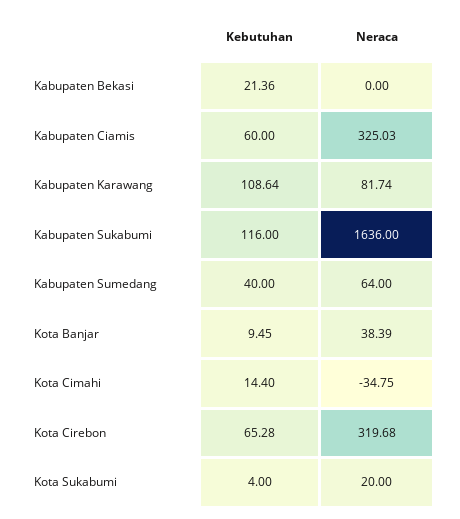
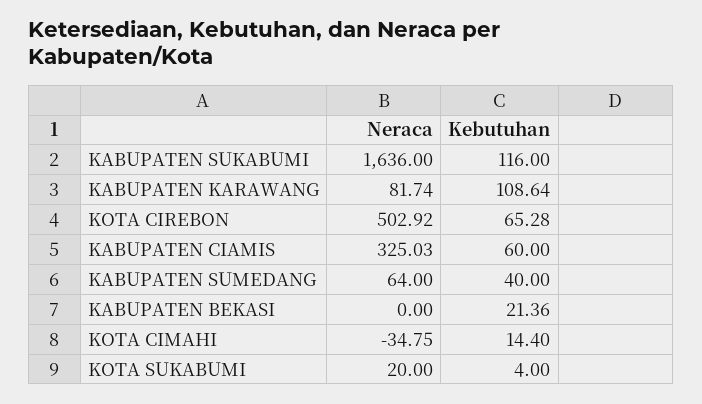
Kebutuhan, Kota Banjar: 9.45 -> none
Neraca, Kota Banjar: 38.39 -> none
Neraca, Kota Cirebon: 319.68 -> 502.92

